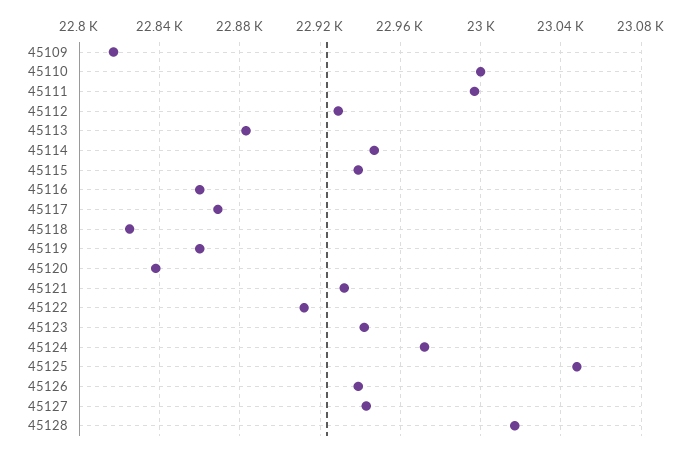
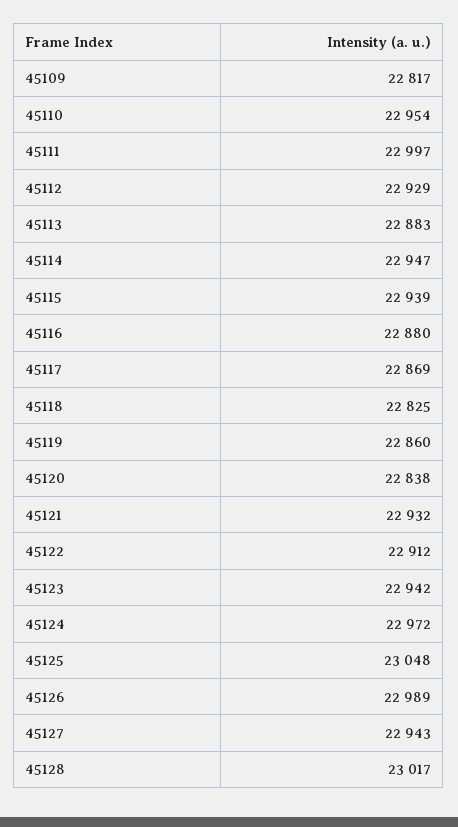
45110: 23000 -> 22954
45116: 22860 -> 22880
45126: 22940 -> 22989

